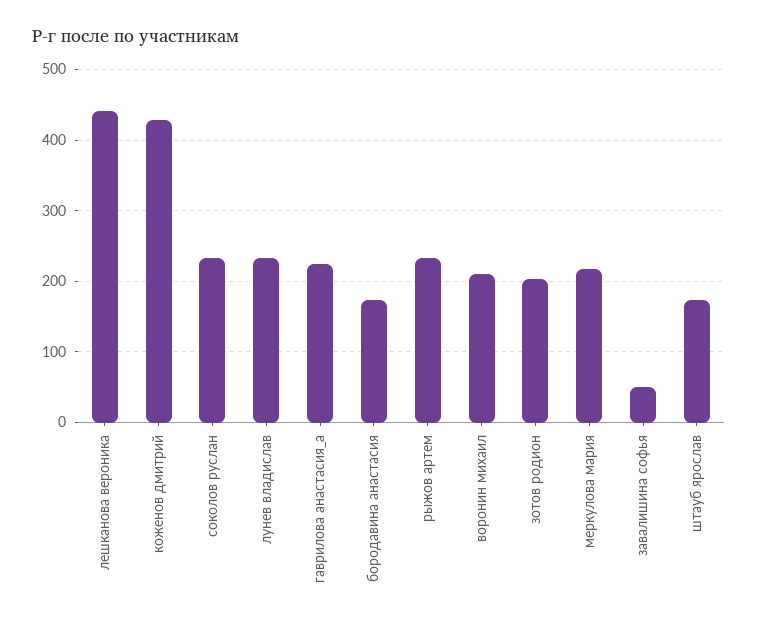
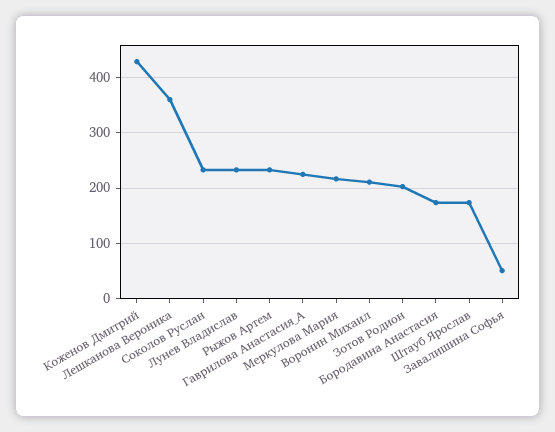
лешканова вероника: 440 -> 360

